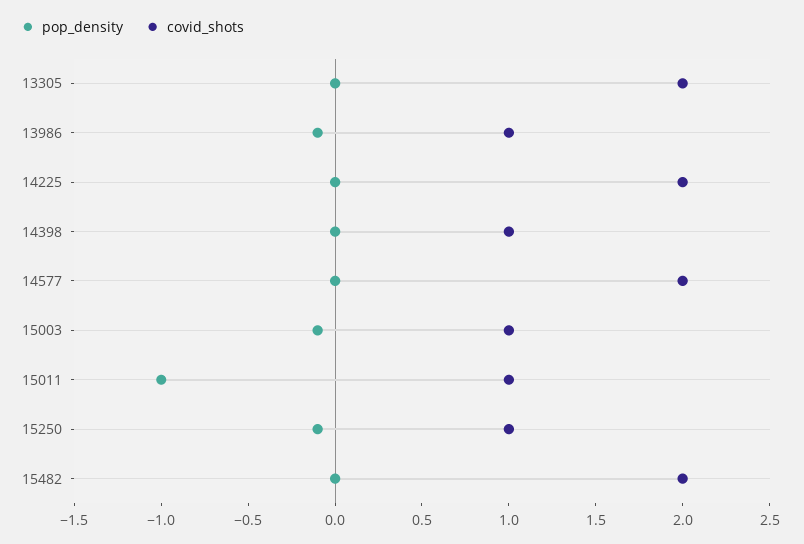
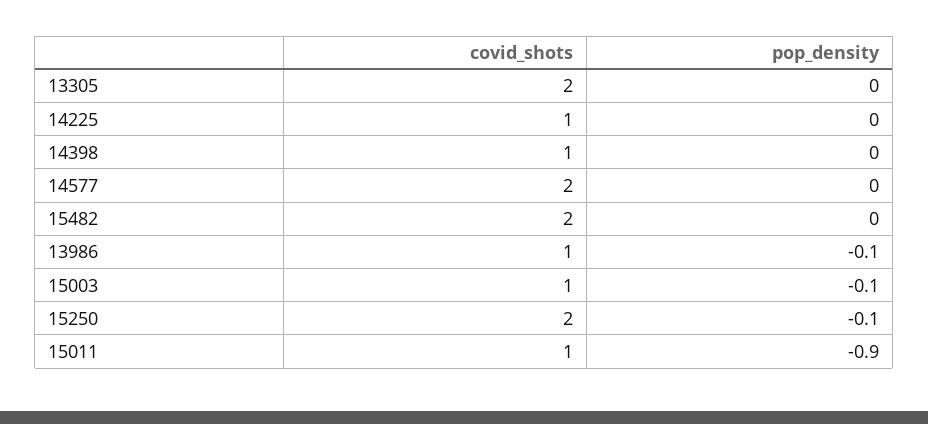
covid_shots, 14225: 2 -> 1
pop_density, 15011: -1 -> -0.9
covid_shots, 15250: 1 -> 2

